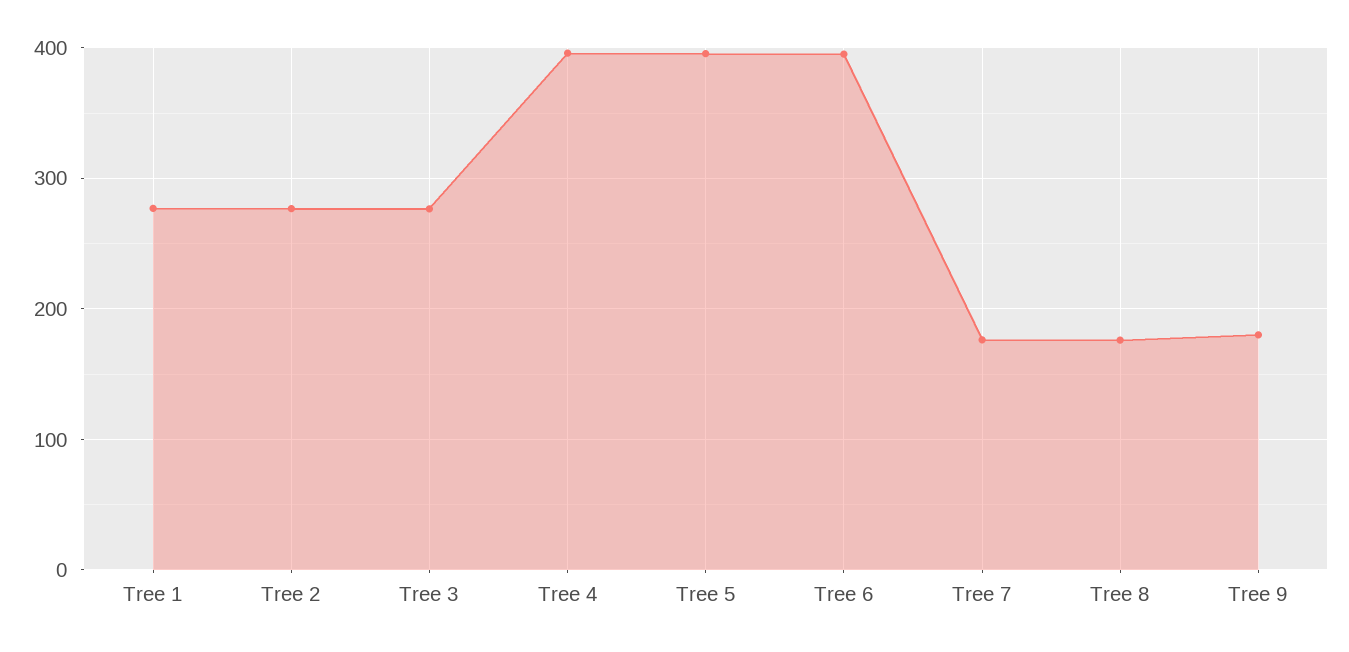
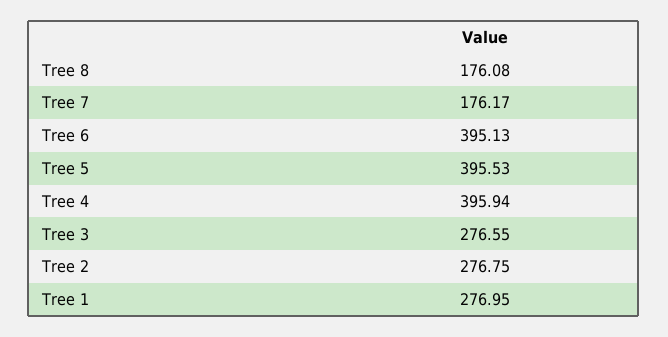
Tree 9: 180 -> none

